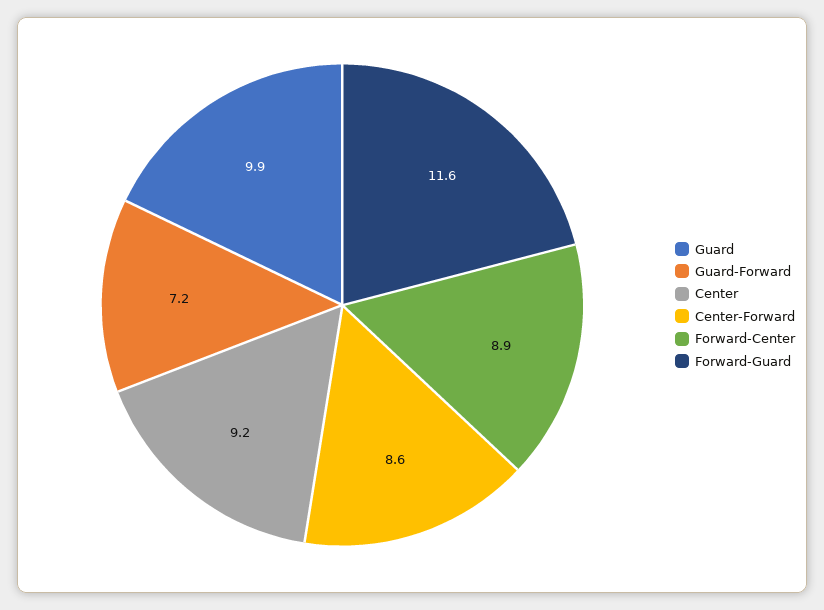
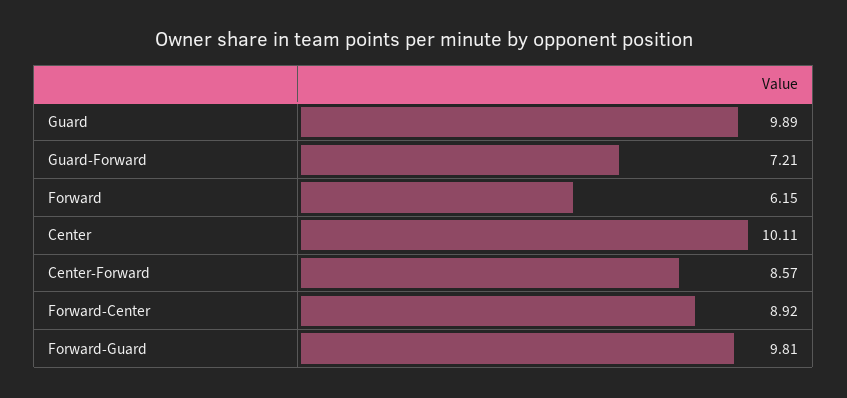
Center: 9.2 -> 10.11
Forward-Guard: 11.6 -> 9.81
Forward: none -> 6.15

